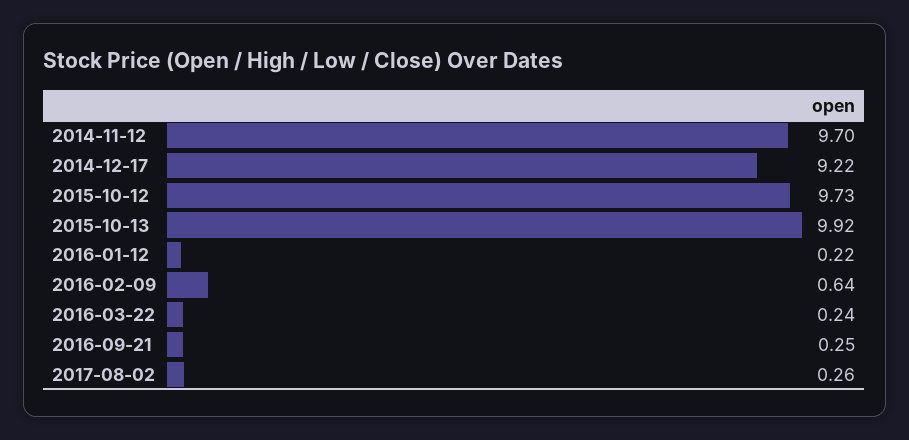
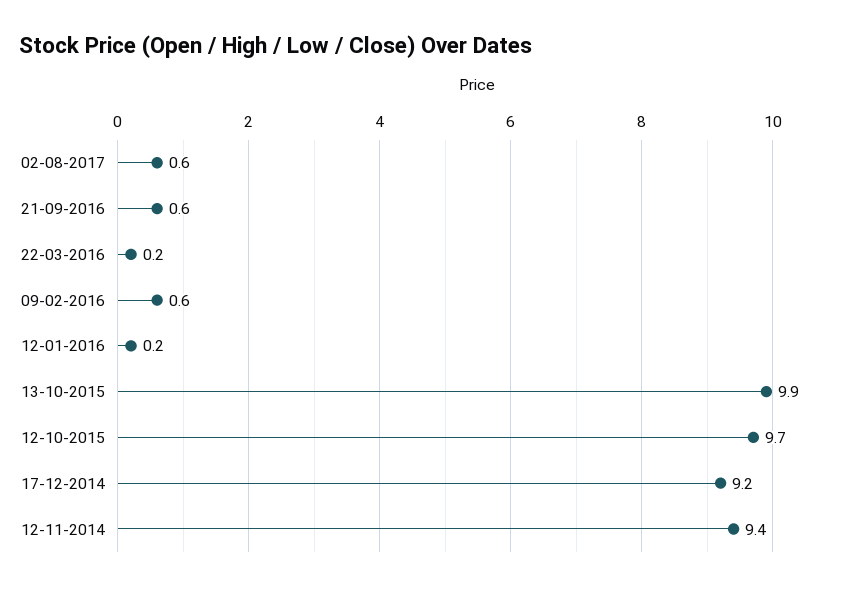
2014-11-12: 9.7 -> 9.4
2016-09-21: 0.25 -> 0.6
2017-08-02: 0.26 -> 0.6

